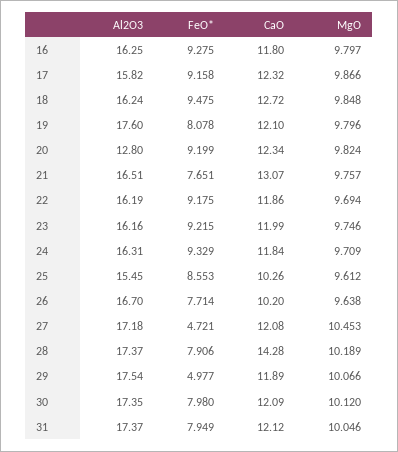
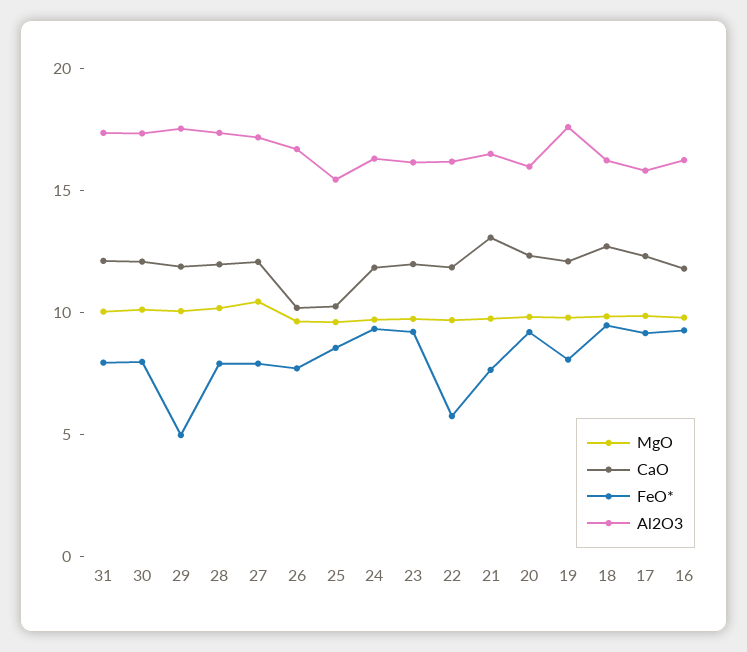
Al2O3, 20: 12.8 -> 16
FeO*, 22: 9.175 -> 6
FeO*, 27: 4.721 -> 8
CaO, 28: 14.28 -> 12

